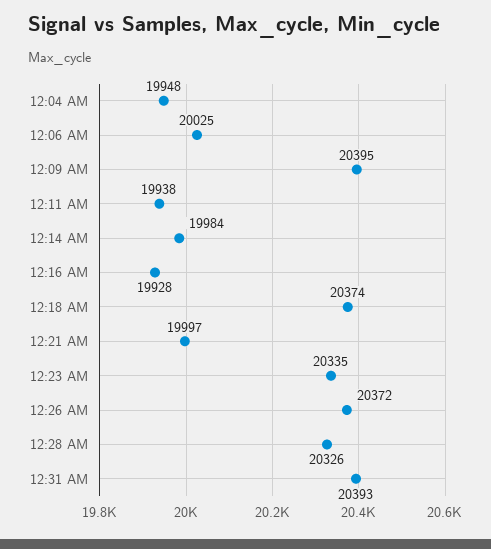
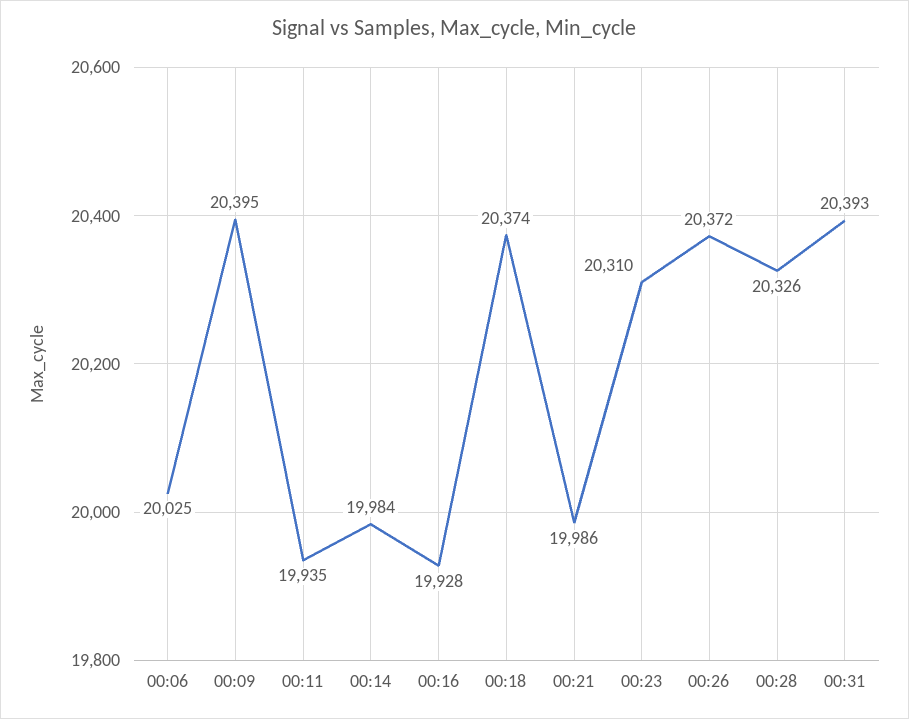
12:04 AM: 19948 -> none
12:11 AM: 19938 -> 19935
12:21 AM: 19997 -> 19986
12:23 AM: 20335 -> 20310

